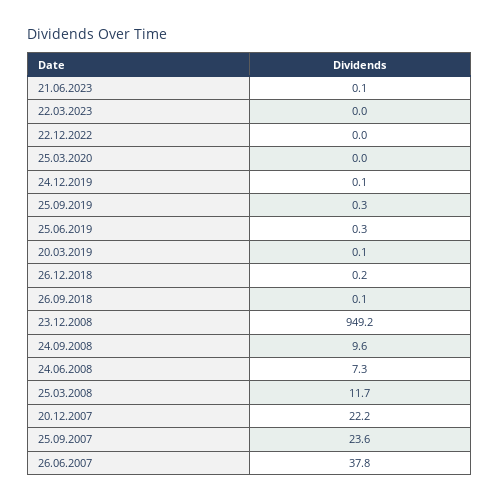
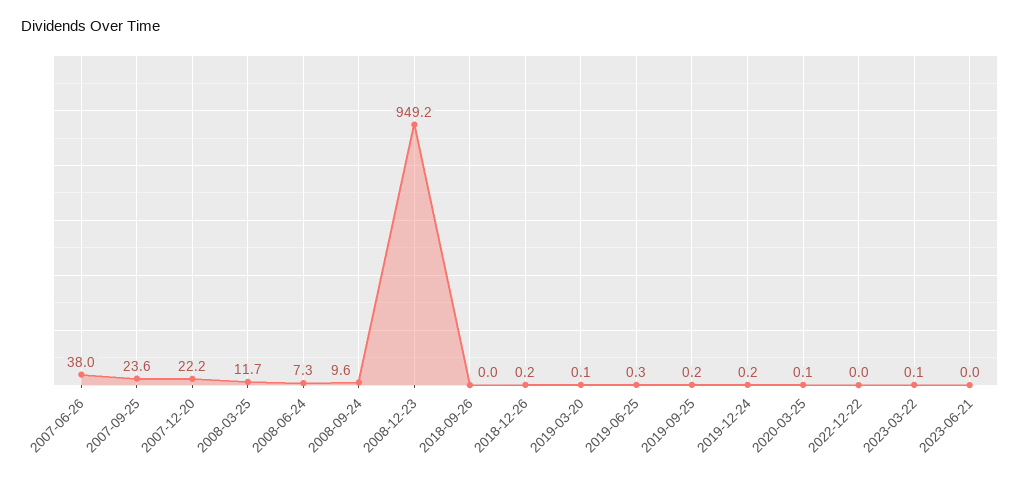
21.06.2023: 0.1 -> 0
22.03.2023: 0 -> 0.1
25.03.2020: 0 -> 0.1
24.12.2019: 0.1 -> 0.2
25.09.2019: 0.3 -> 0.2
26.09.2018: 0.1 -> 0
26.06.2007: 37.8 -> 38

